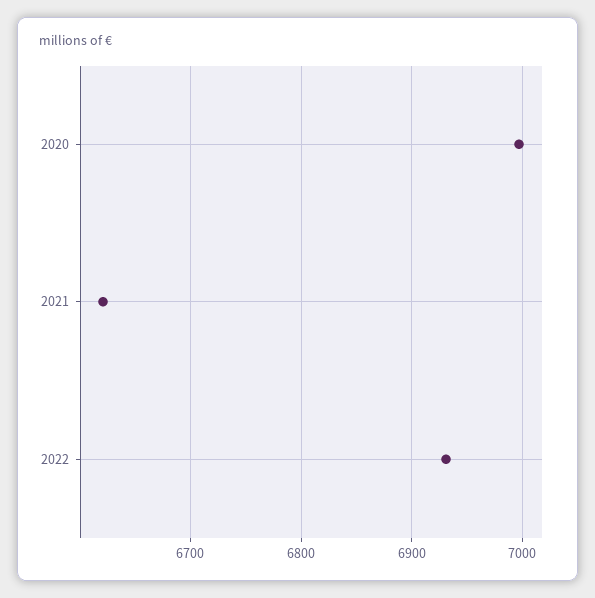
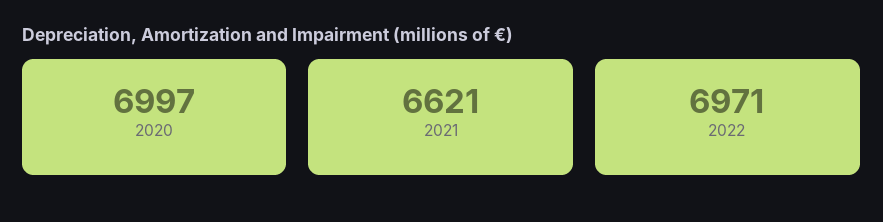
2022: 6930 -> 6971

